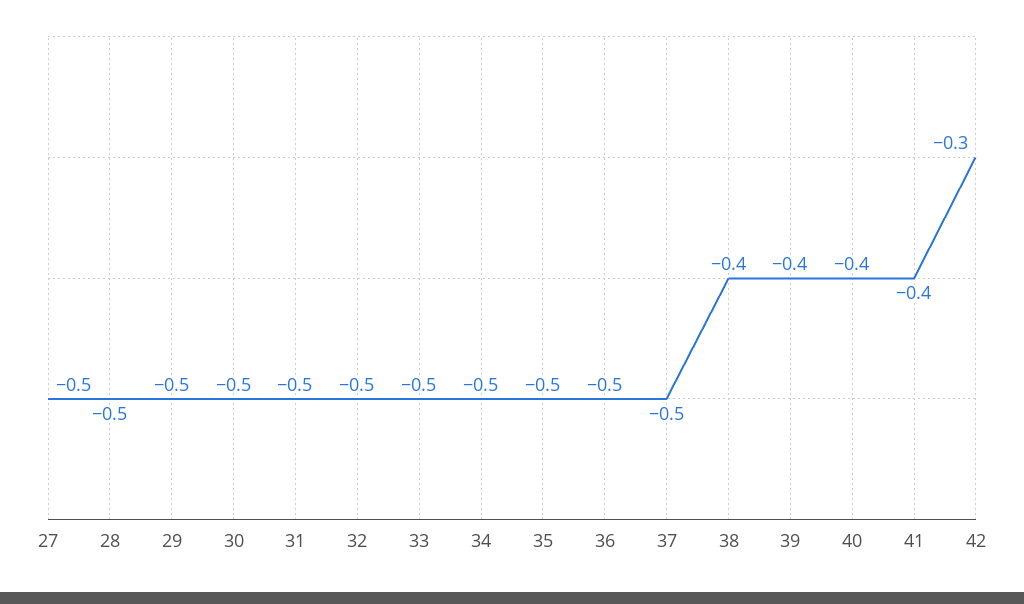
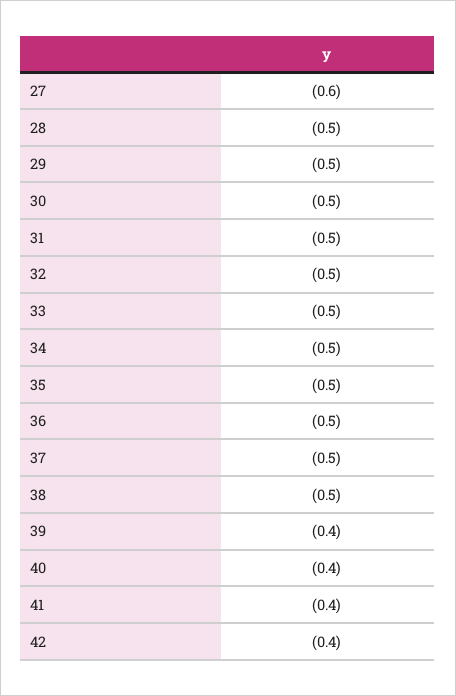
27: -0.5 -> -0.6
38: -0.4 -> -0.5
42: -0.3 -> -0.4

